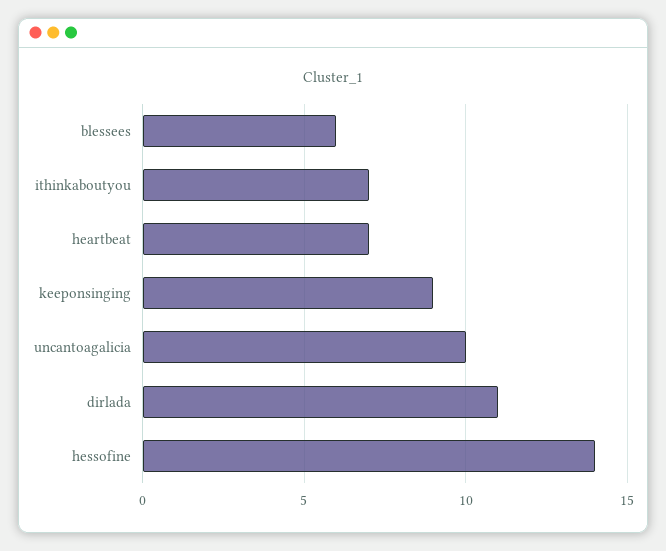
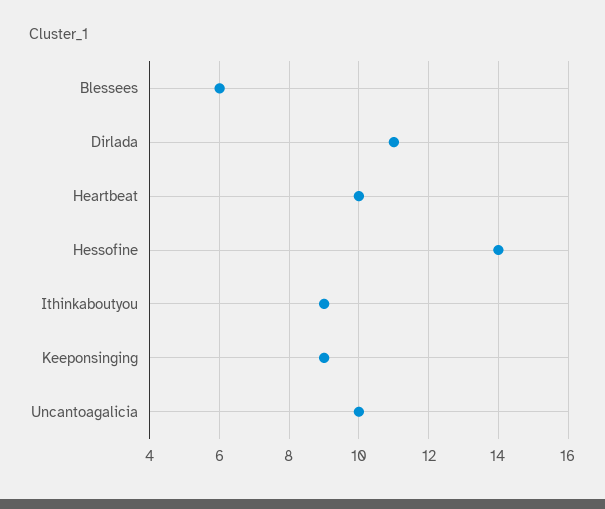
ithinkaboutyou: 7 -> 9
heartbeat: 7 -> 10

